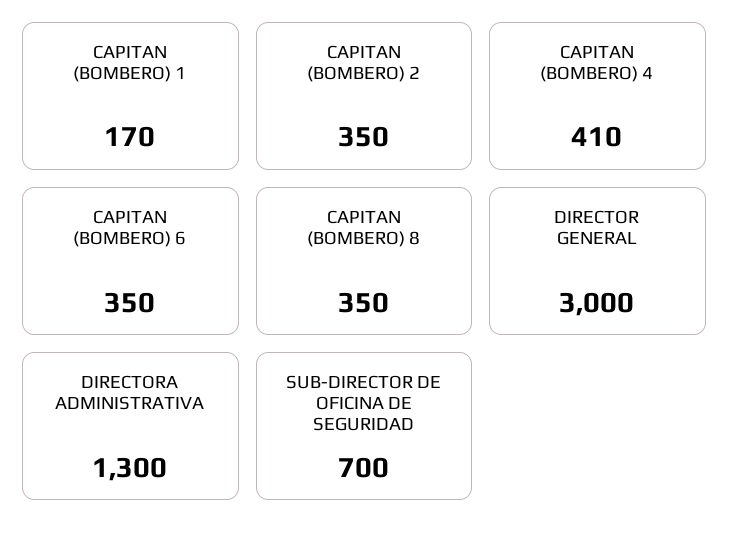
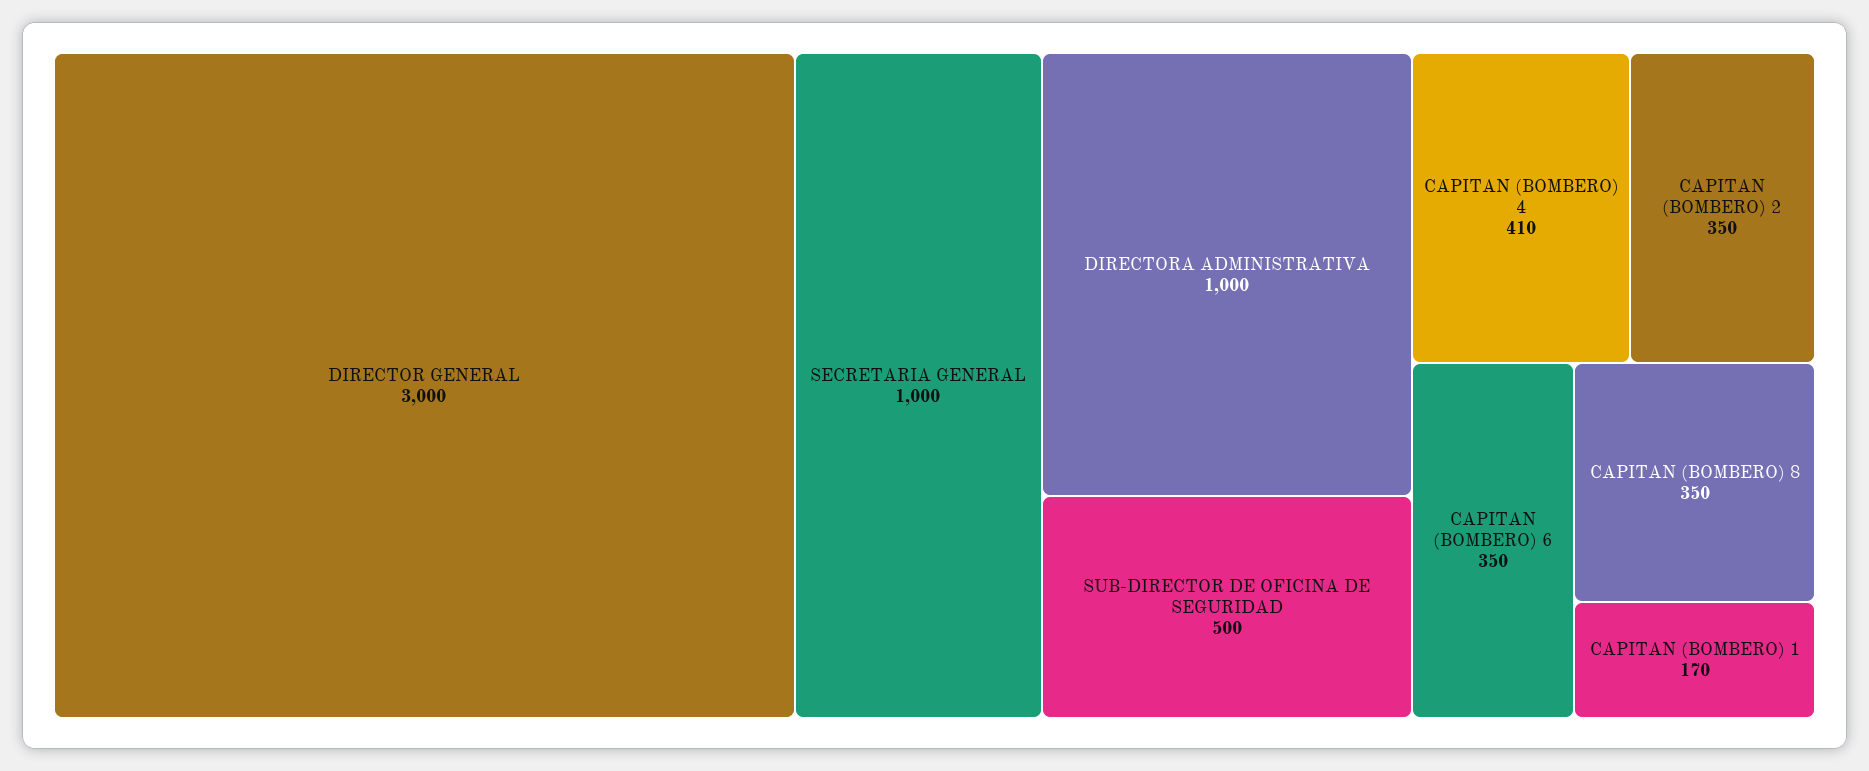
DIRECTORA ADMINISTRATIVA: 1300 -> 1000
SUB-DIRECTOR DE OFICINA DE SEGURIDAD: 700 -> 500
SECRETARIA GENERAL: none -> 1000

